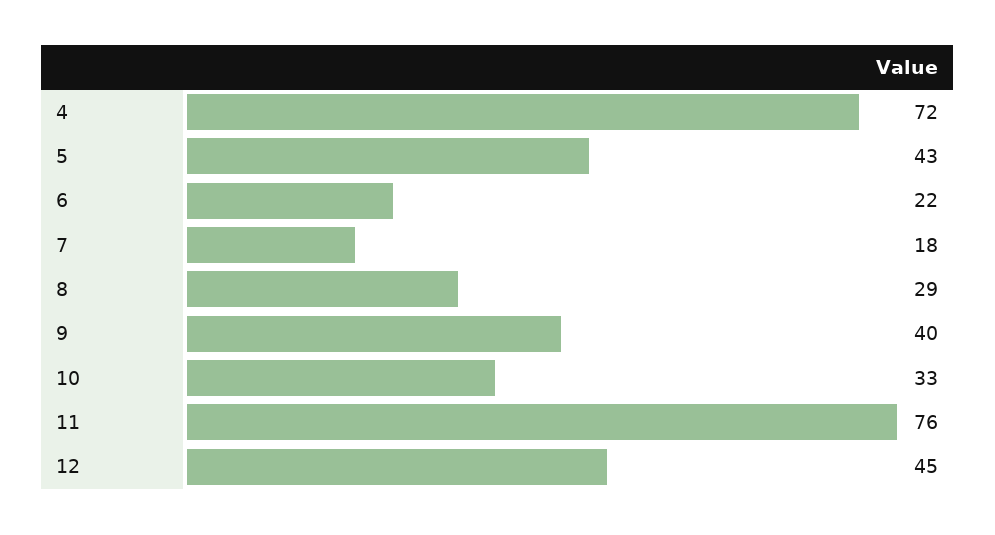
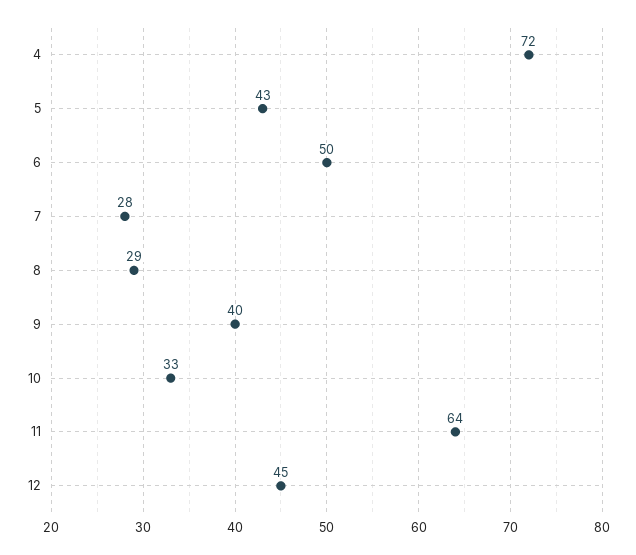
6: 22 -> 50
7: 18 -> 28
11: 76 -> 64

